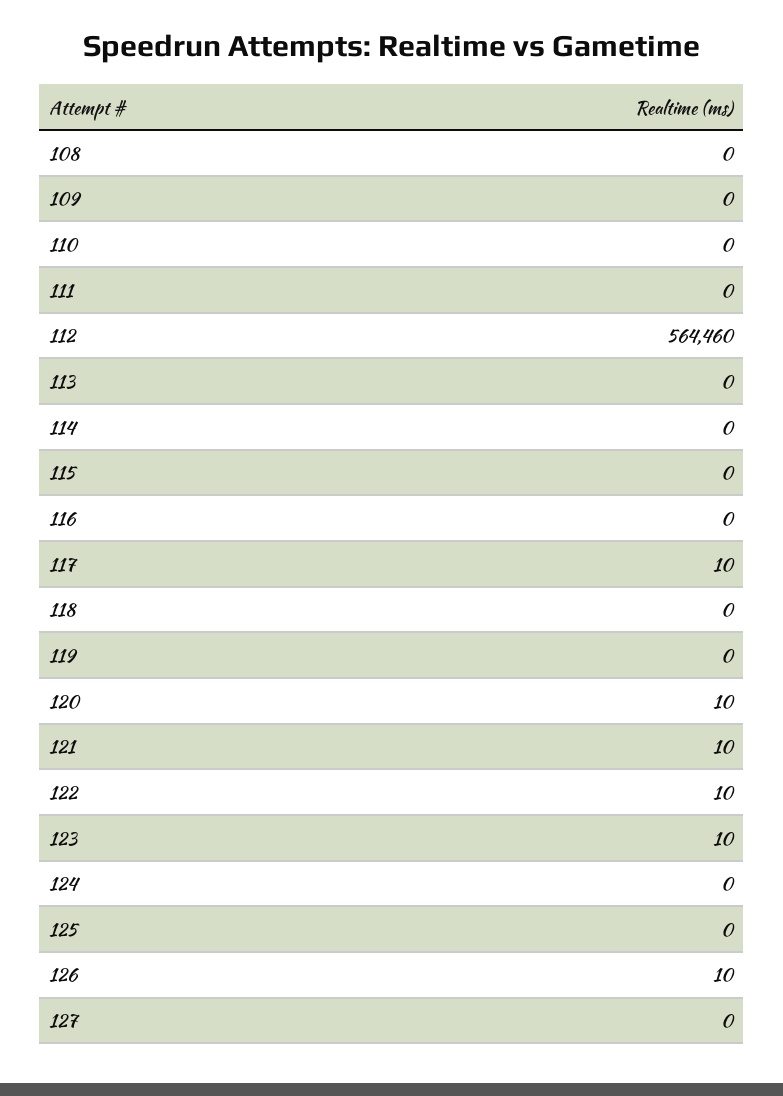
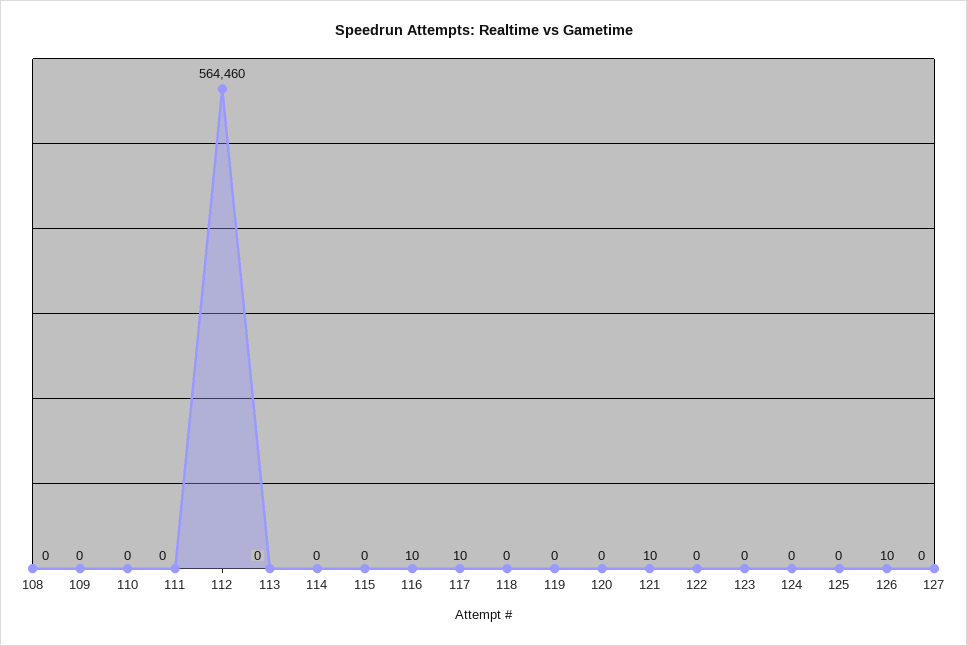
116: 0 -> 10
120: 10 -> 0
122: 10 -> 0
123: 10 -> 0

